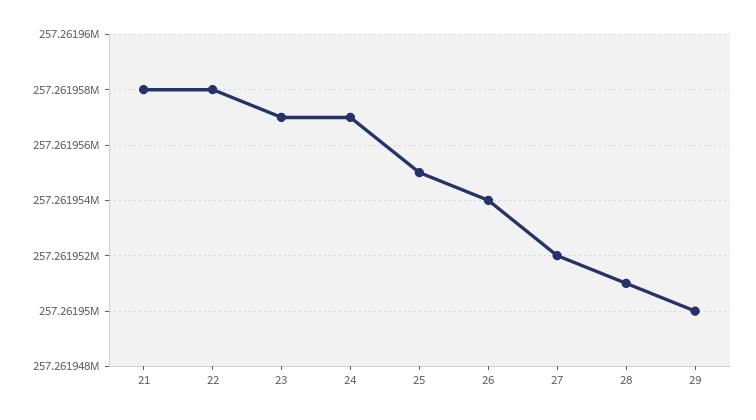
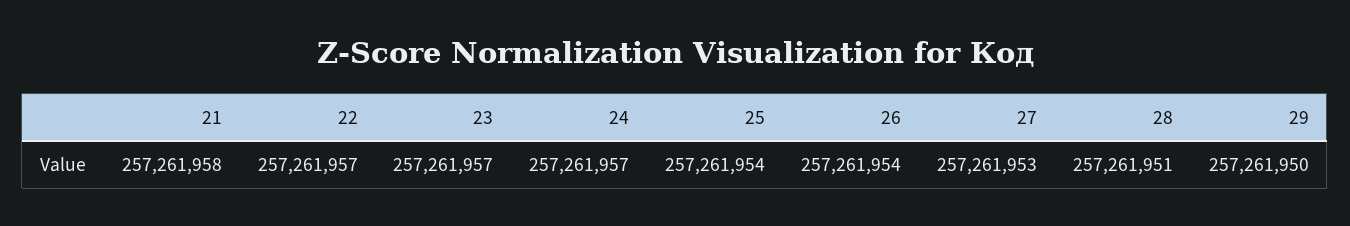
22: 257261958 -> 257261957
25: 257261955 -> 257261954
27: 257261952 -> 257261953

